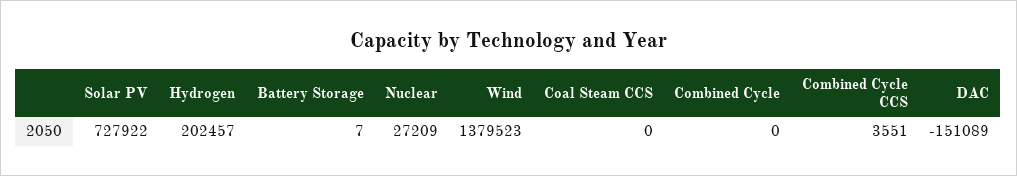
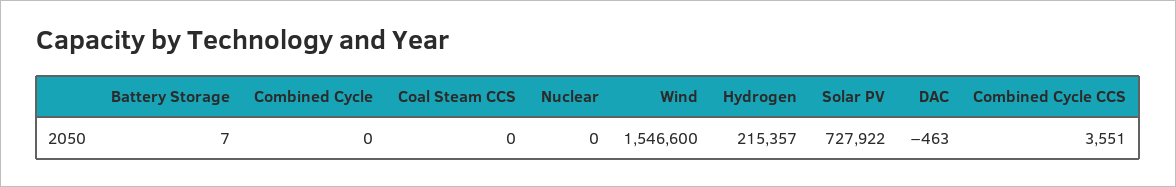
Hydrogen: 202457 -> 215357
Nuclear: 27209 -> 0
Wind: 1379523 -> 1546600
DAC: -151089 -> -463

